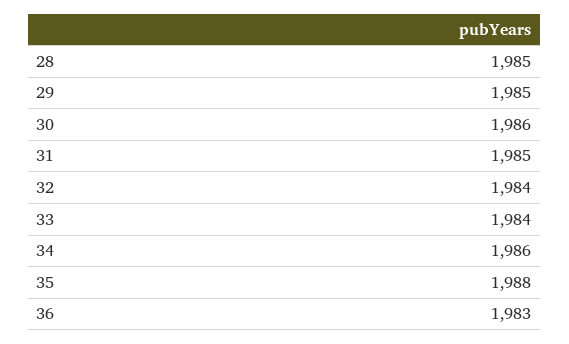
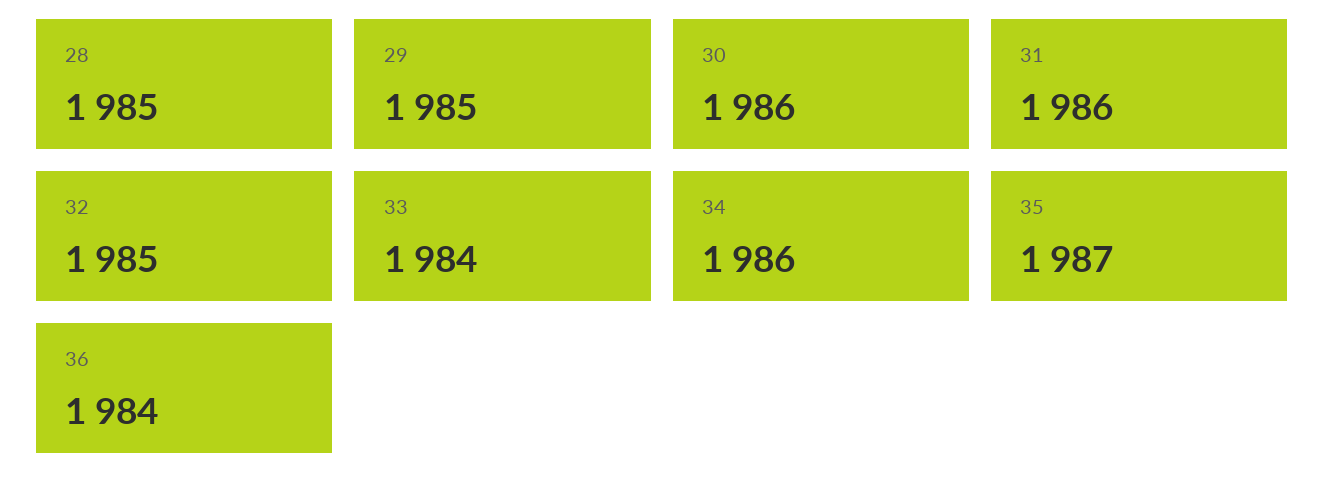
31: 1985 -> 1986
32: 1984 -> 1985
35: 1988 -> 1987
36: 1983 -> 1984

